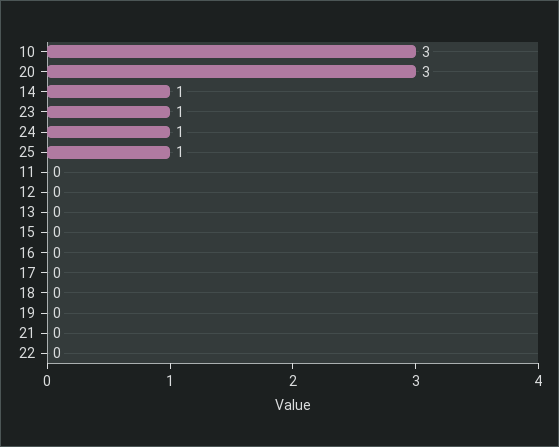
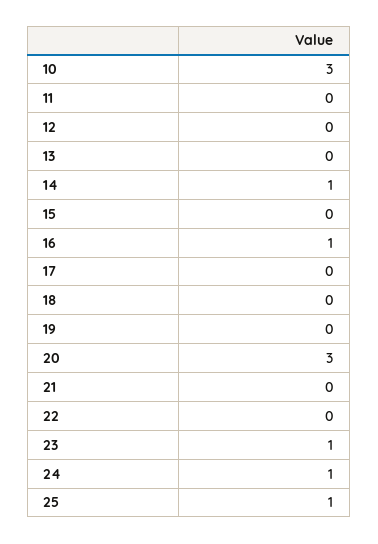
16: 0 -> 1

